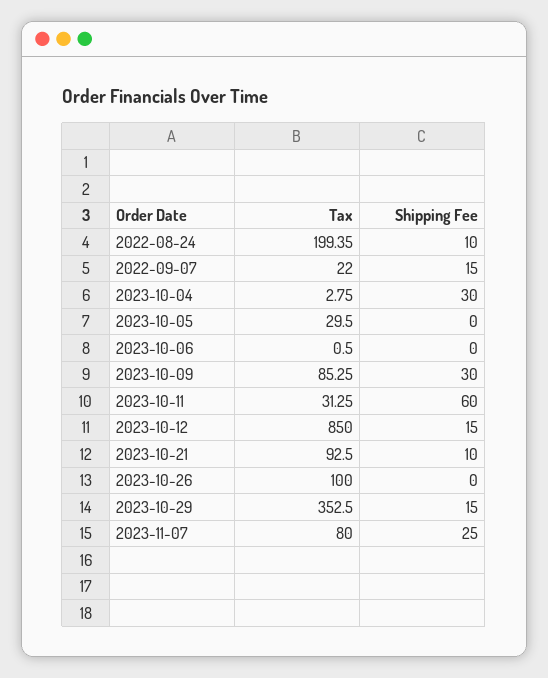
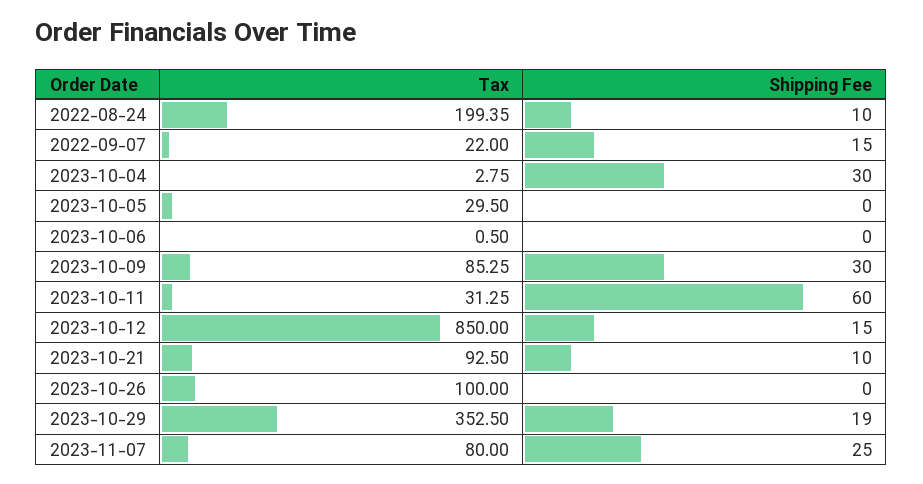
Shipping Fee, 2023-10-29: 15 -> 19

